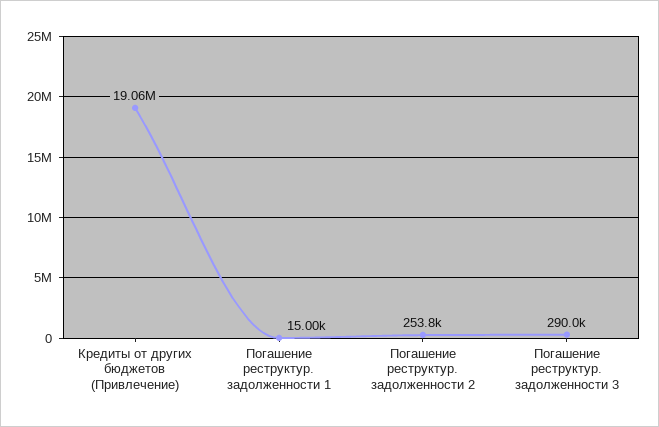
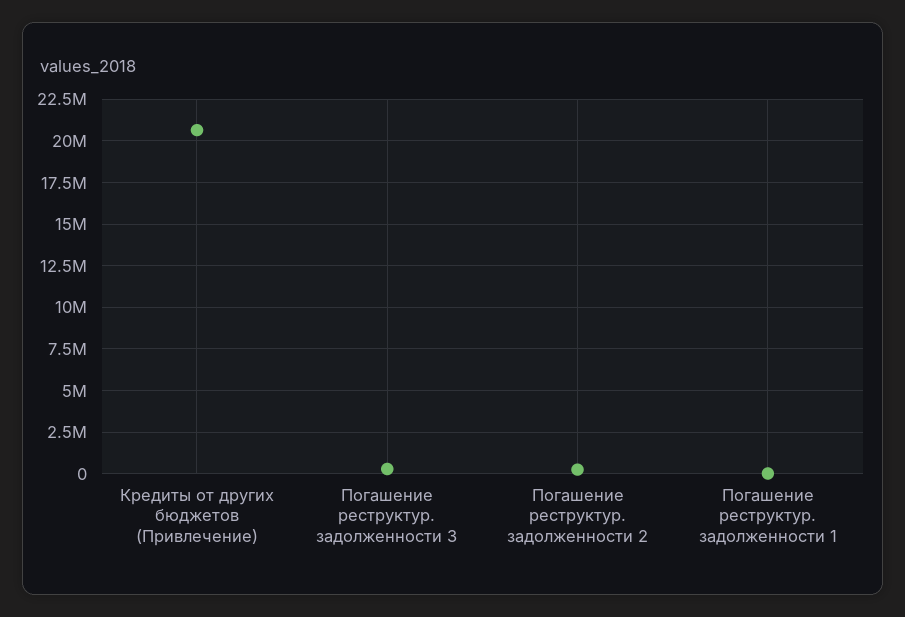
Кредиты от других бюджетов (Привлечение): 19060000 -> 20500000

